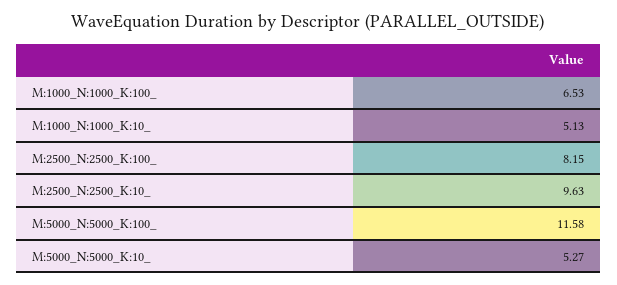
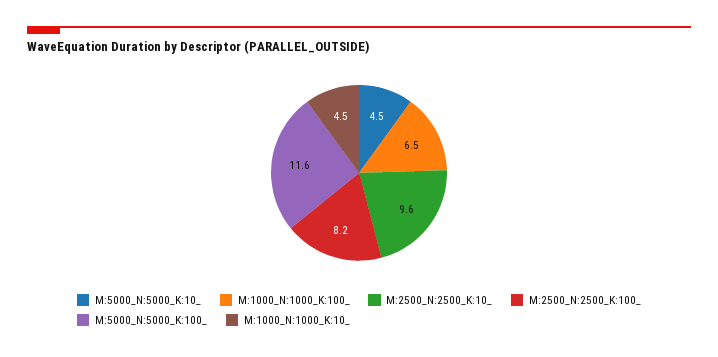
M:1000_N:1000_K:10_: 5.13 -> 4.5
M:5000_N:5000_K:10_: 5.27 -> 4.5

